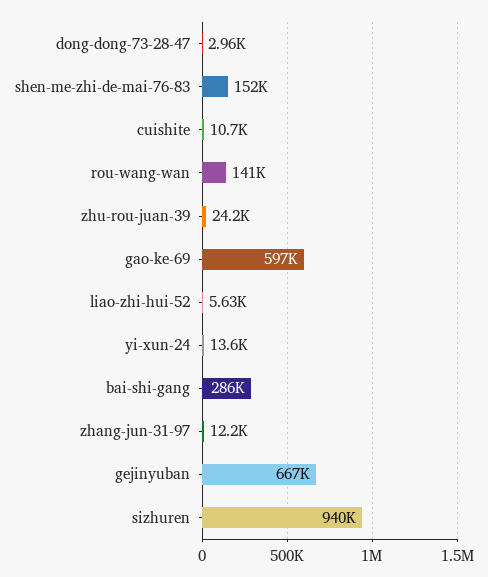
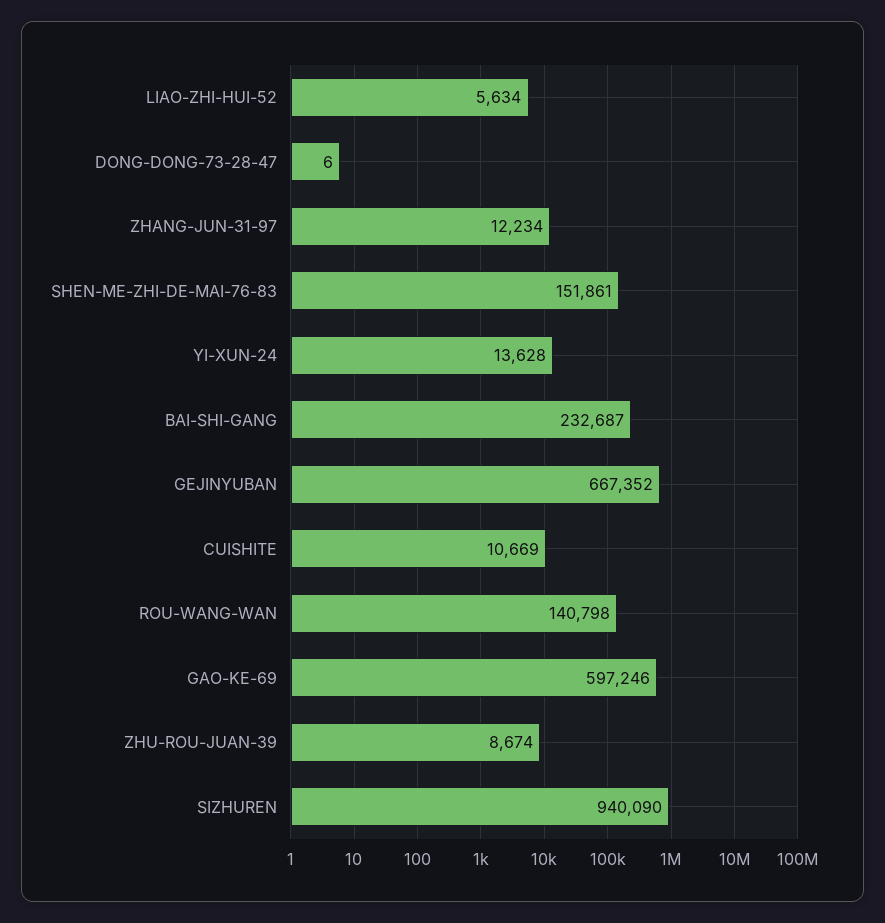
dong-dong-73-28-47: 2960 -> 6
zhu-rou-juan-39: 24200 -> 8674
bai-shi-gang: 286000 -> 232687

